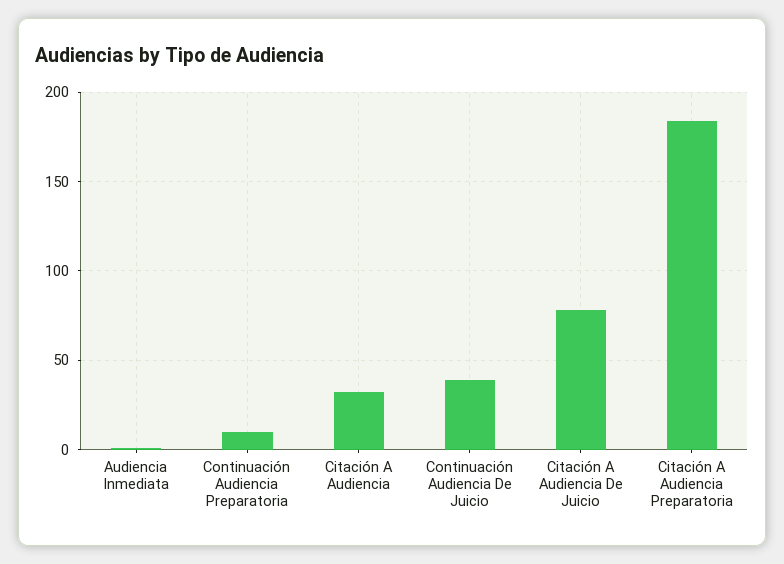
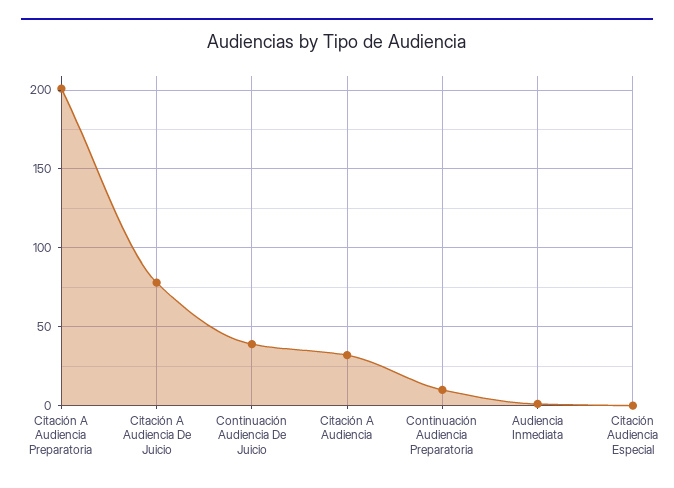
Citación A Audiencia Preparatoria: 185 -> 200
Citación Audiencia Especial: none -> 0

